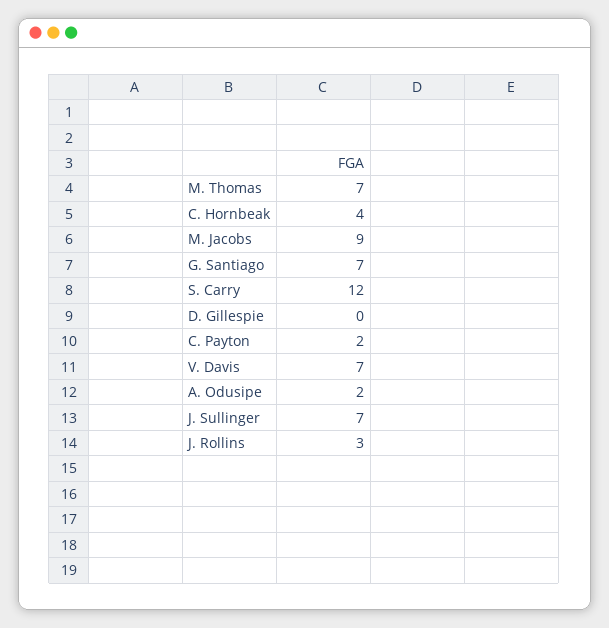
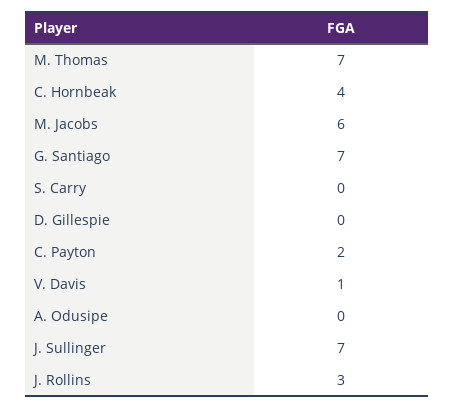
M. Jacobs: 9 -> 6
S. Carry: 12 -> 0
V. Davis: 7 -> 1
A. Odusipe: 2 -> 0

